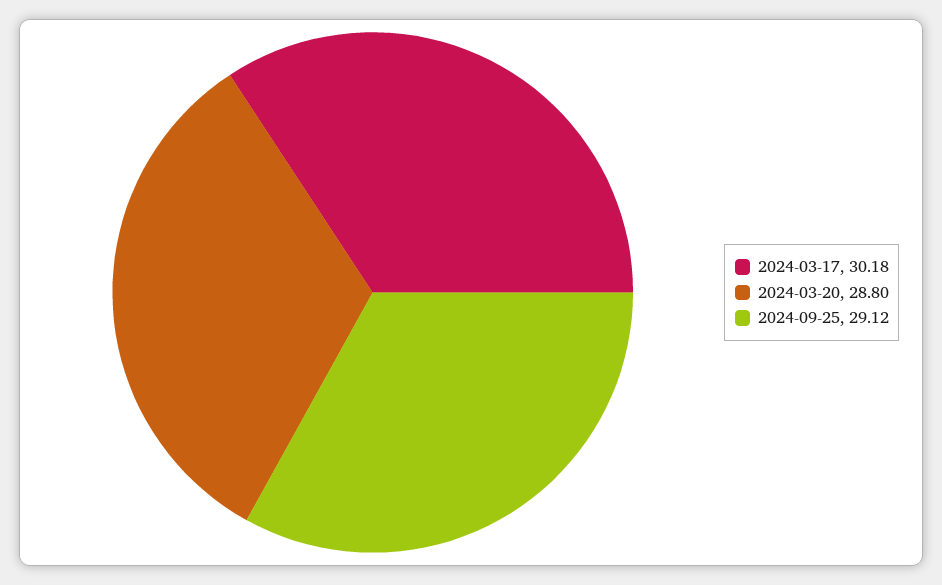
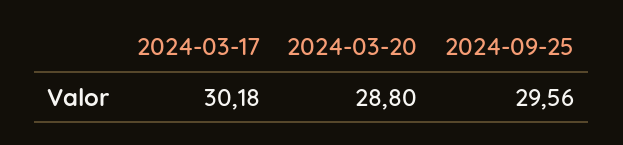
2024-09-25: 29.12 -> 29.56

